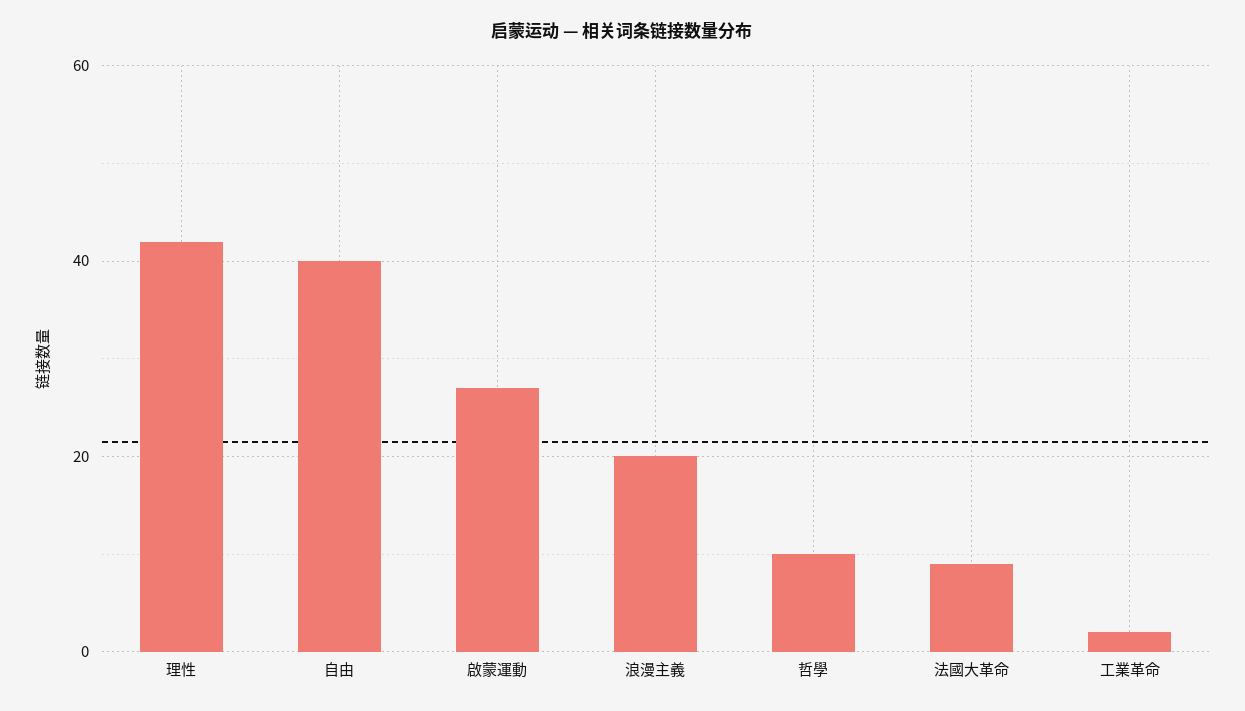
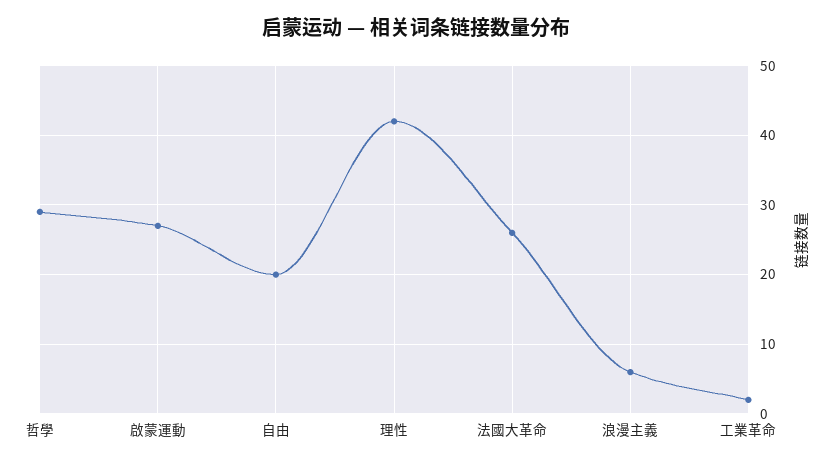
自由: 40 -> 20
浪漫主義: 20 -> 6
哲學: 10 -> 29
法國大革命: 10 -> 26

